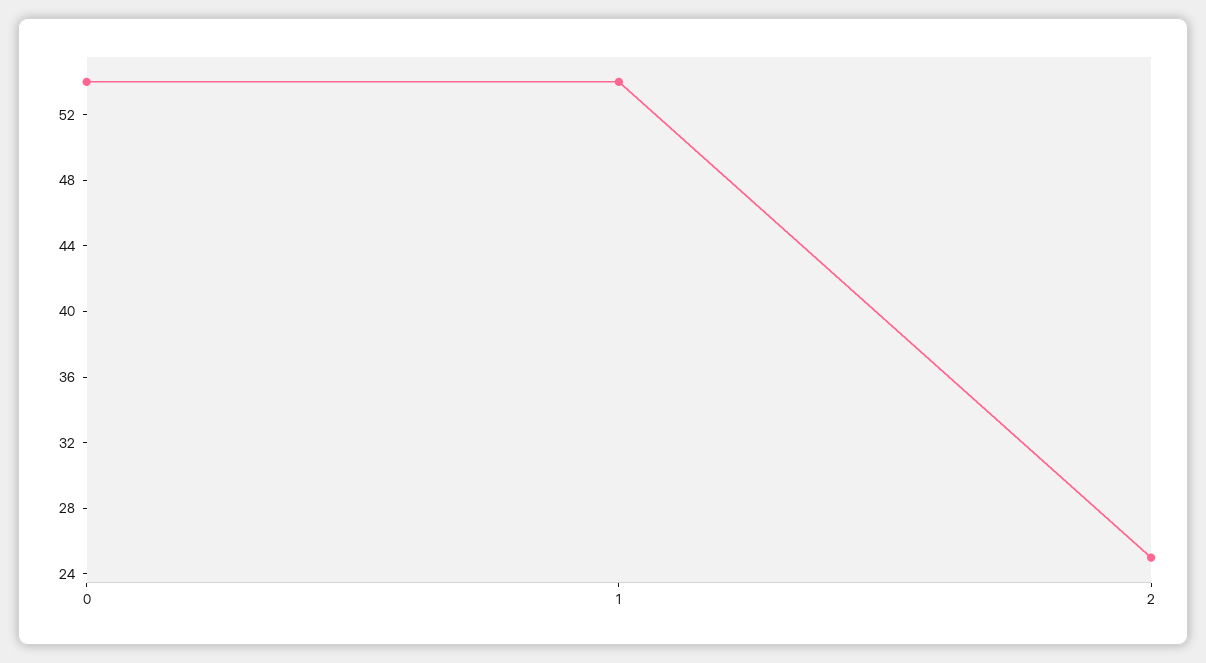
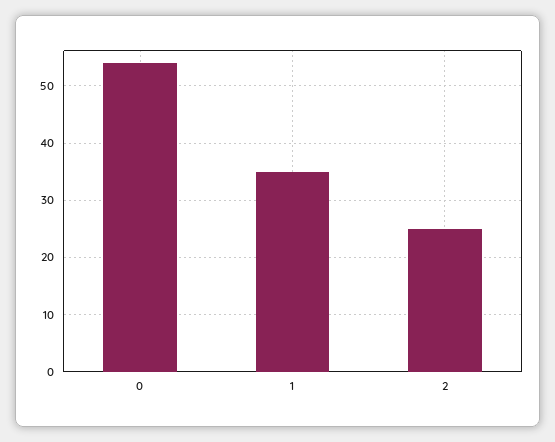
1: 54 -> 35

